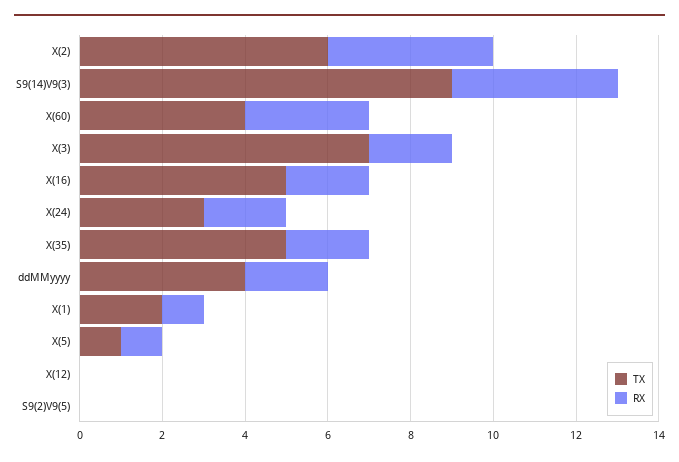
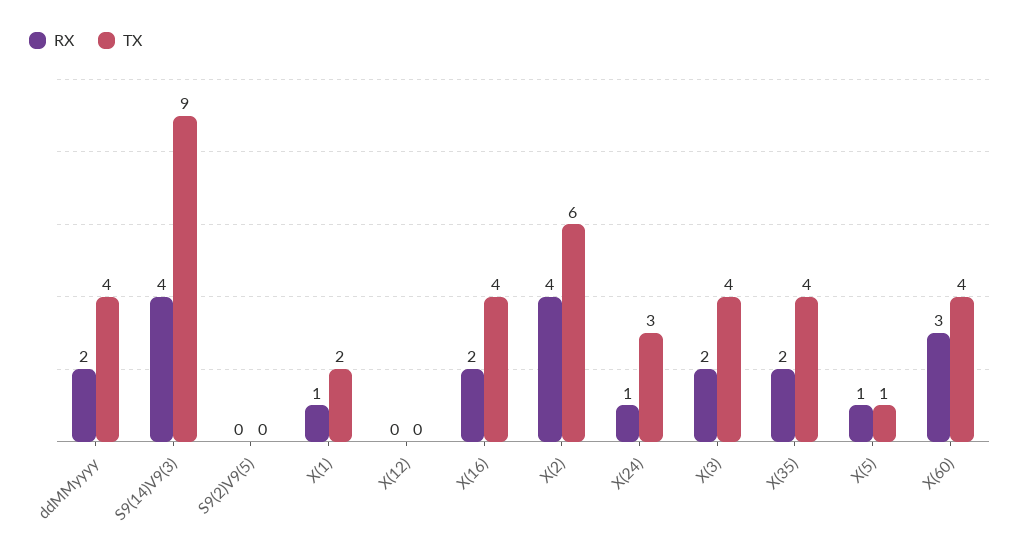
TX, X(3): 7 -> 4
TX, X(16): 5 -> 4
RX, X(24): 2 -> 1
TX, X(35): 5 -> 4

